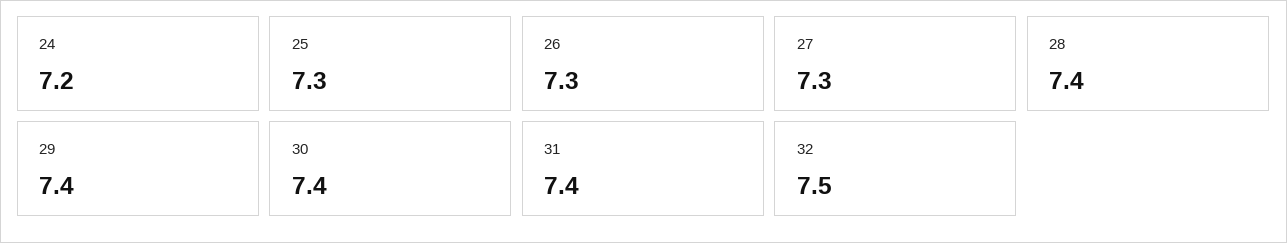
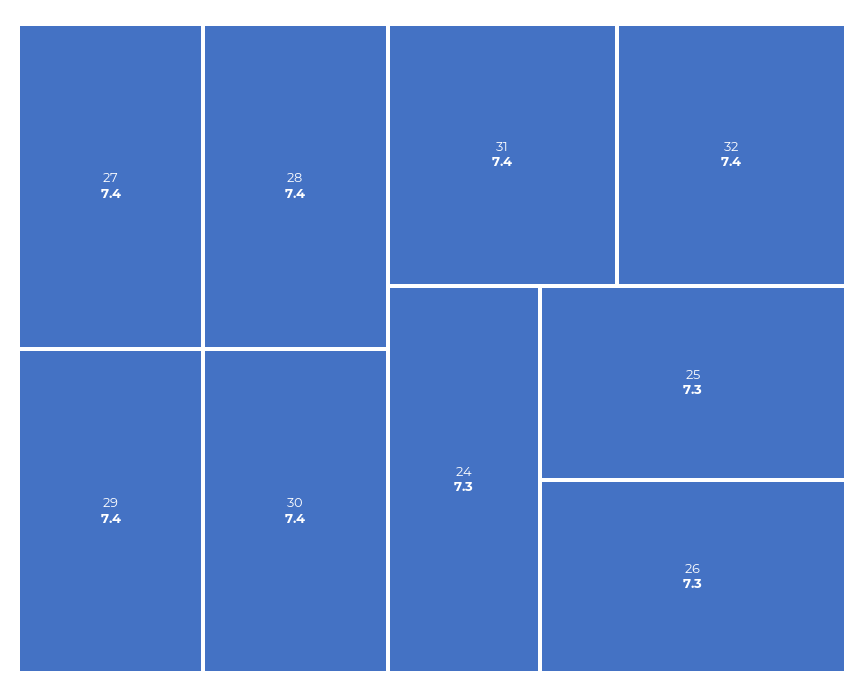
24: 7.2 -> 7.3
27: 7.3 -> 7.4
32: 7.5 -> 7.4

